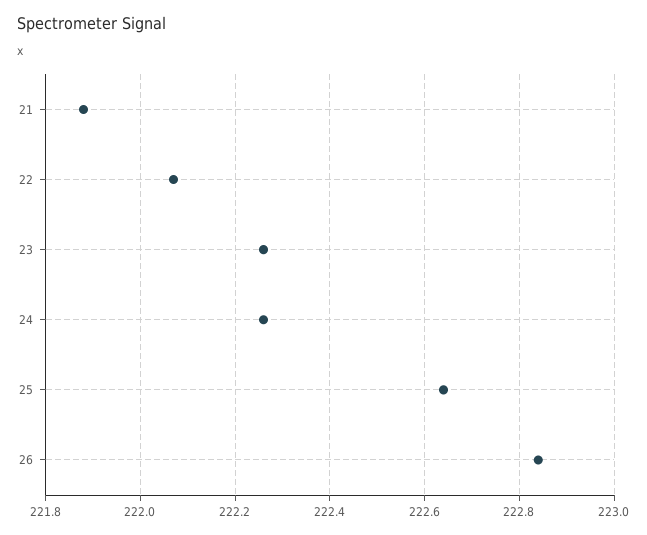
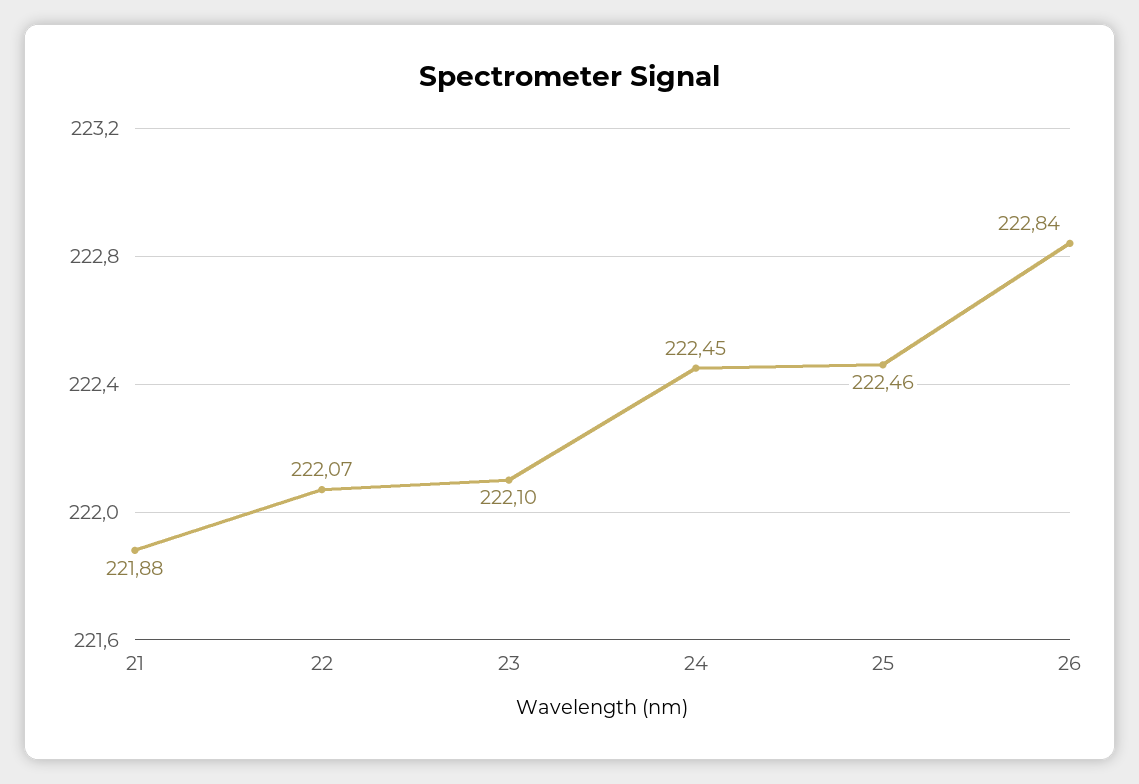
23: 222.25 -> 222.1
24: 222.25 -> 222.45
25: 222.65 -> 222.46

